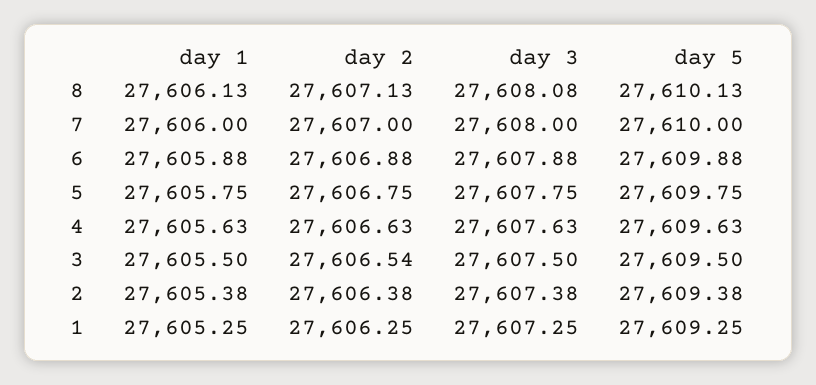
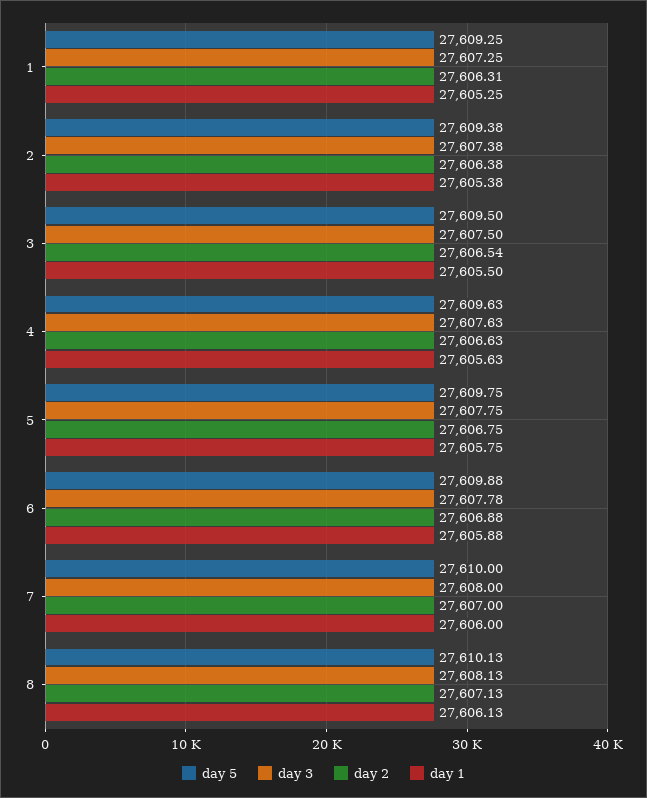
day 3, 8: 27608.08 -> 27608.13
day 3, 6: 27607.88 -> 27607.78
day 2, 1: 27606.25 -> 27606.31

